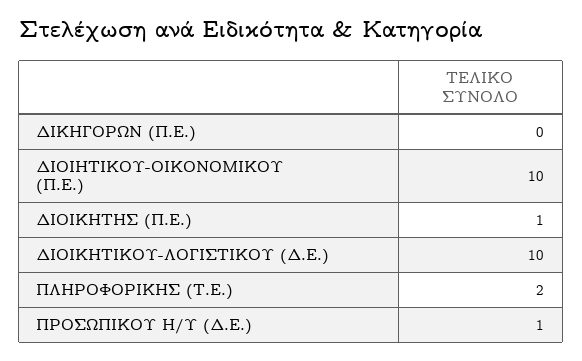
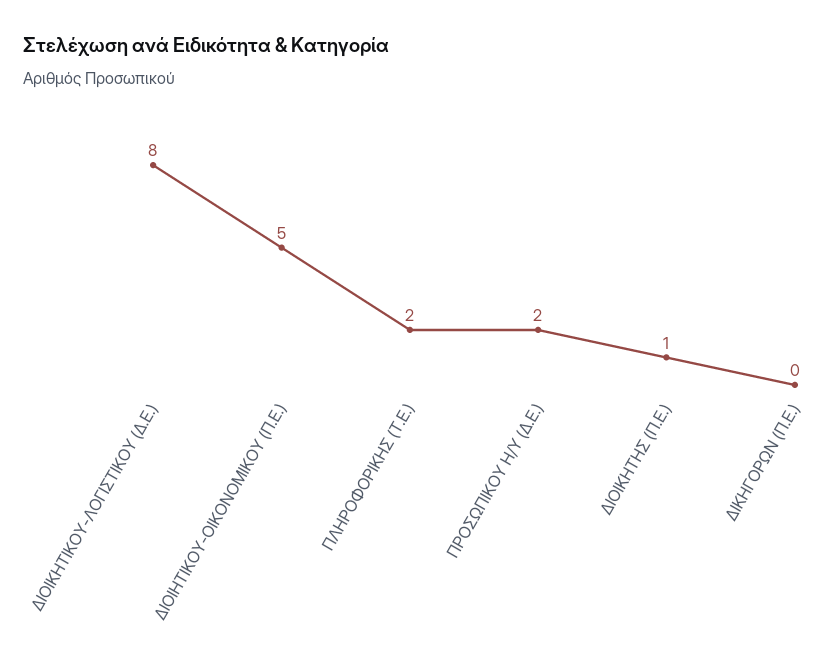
ΔΙΟΙΗΤΙΚΟΥ-ΟΙΚΟΝΟΜΙΚΟΥ (Π.Ε.): 10 -> 5
ΔΙΟΙΚΗΤΙΚΟΥ-ΛΟΓΙΣΤΙΚΟΥ (Δ.Ε.): 10 -> 8
ΠΡΟΣΩΠΙΚΟΥ Η/Υ (Δ.Ε.): 1 -> 2

